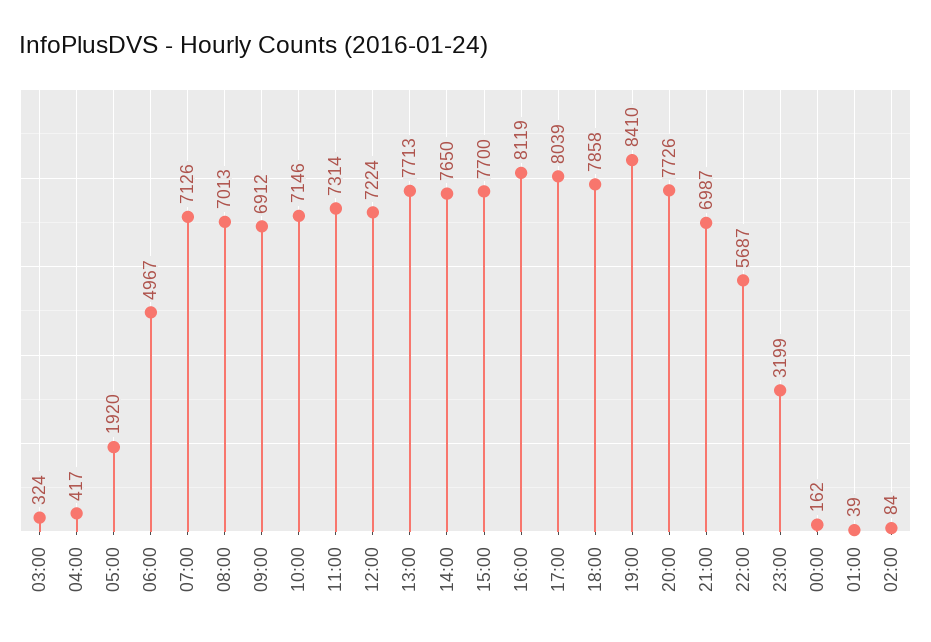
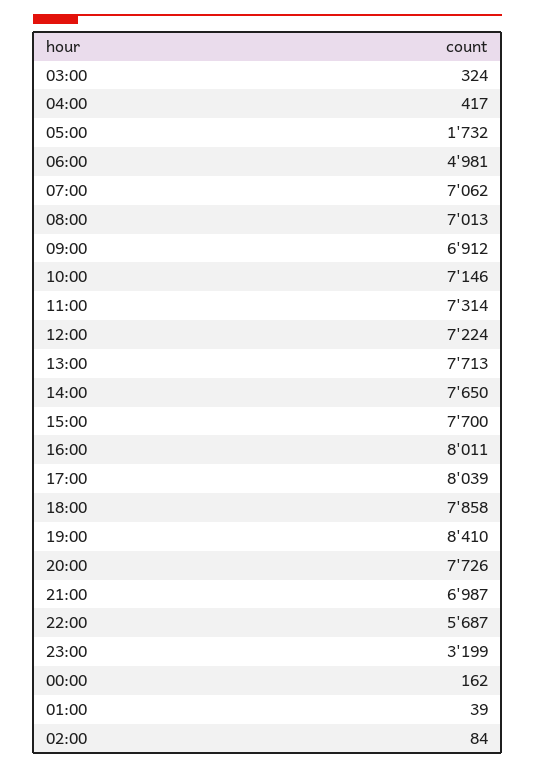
05:00: 1920 -> 1732
06:00: 4967 -> 4981
07:00: 7126 -> 7062
16:00: 8119 -> 8011

